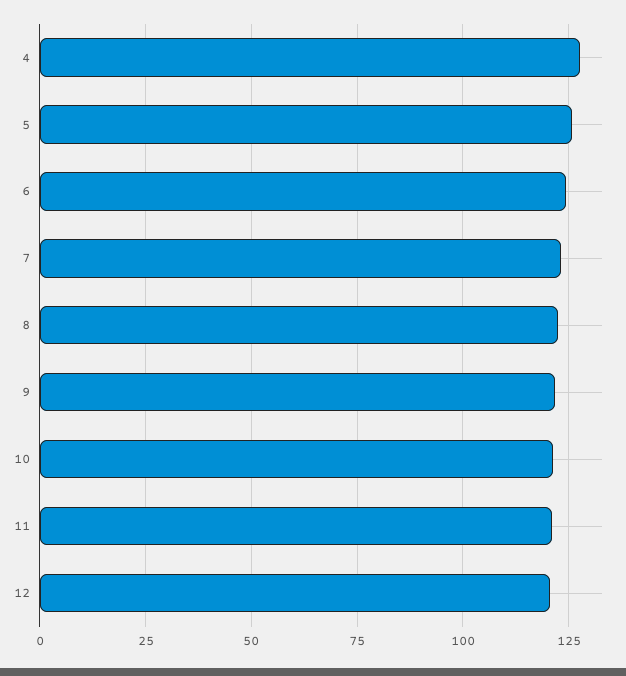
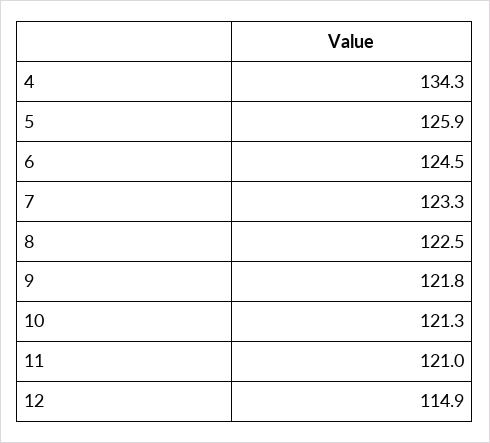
4: 127.5 -> 134.3
12: 120 -> 114.9

